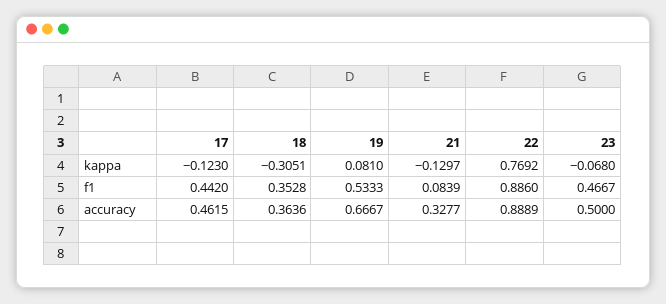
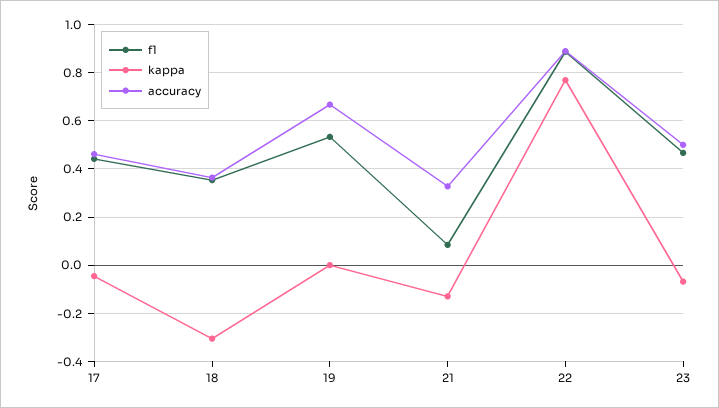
kappa, 17: -0.123 -> -0.05
kappa, 19: 0.081 -> 0

